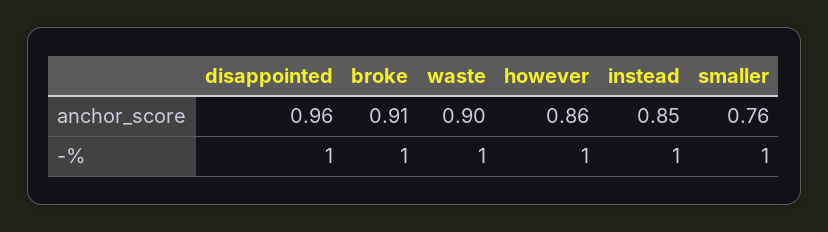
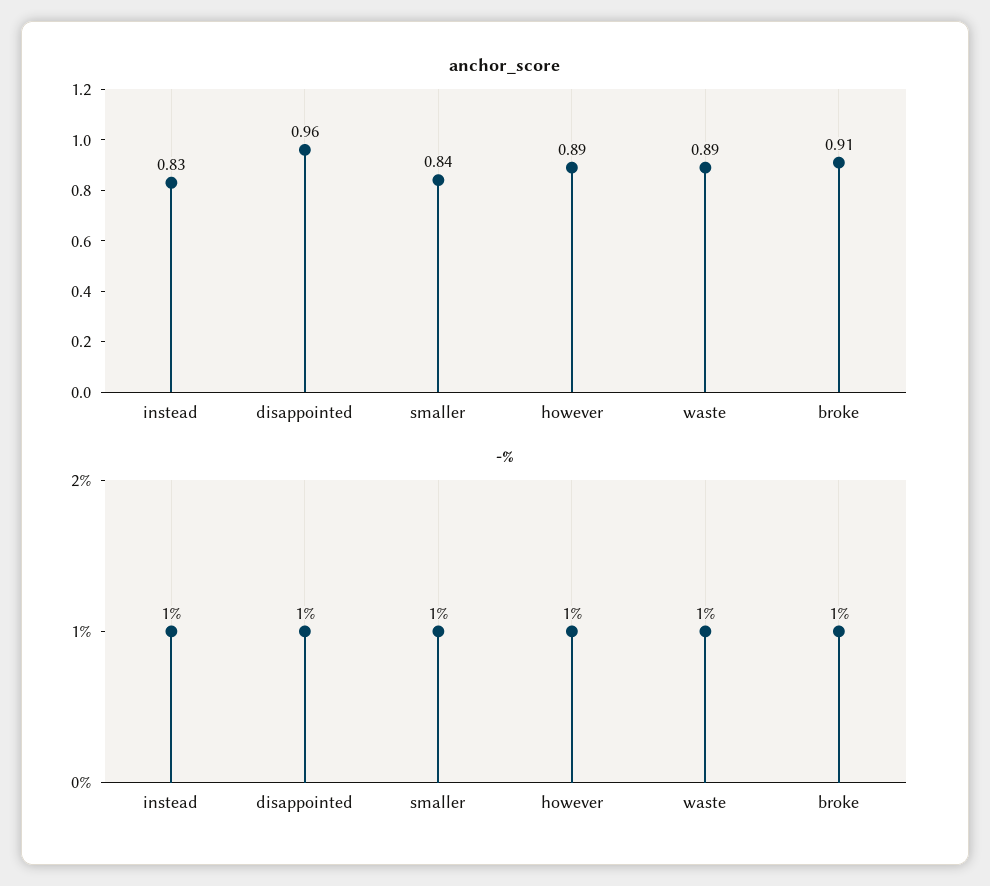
anchor_score, waste: 0.9 -> 0.89
anchor_score, however: 0.86 -> 0.89
anchor_score, instead: 0.85 -> 0.83
anchor_score, smaller: 0.76 -> 0.84

